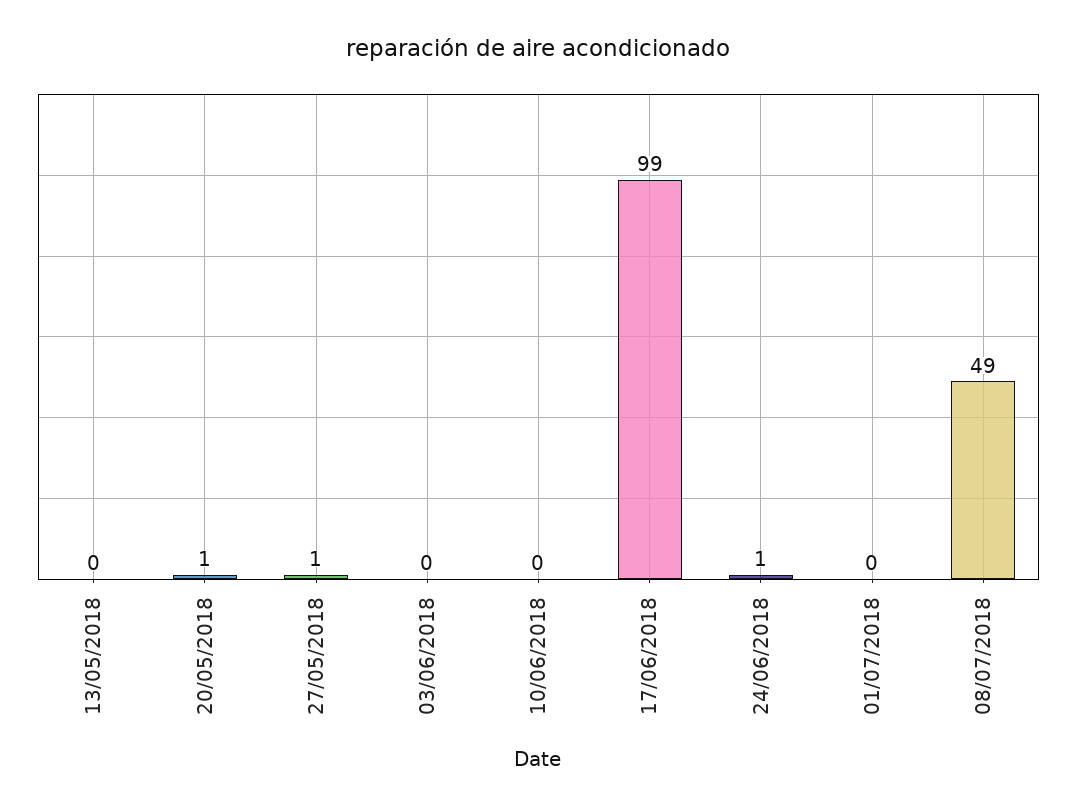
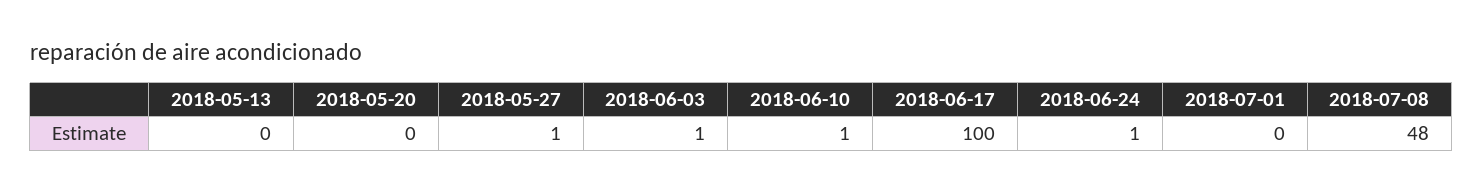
20/05/2018: 1 -> 0
03/06/2018: 0 -> 1
10/06/2018: 0 -> 1
17/06/2018: 99 -> 100
08/07/2018: 49 -> 48

